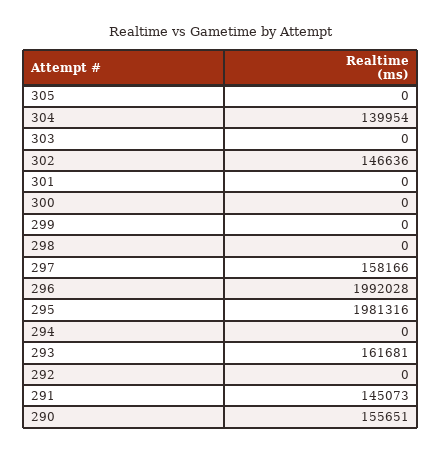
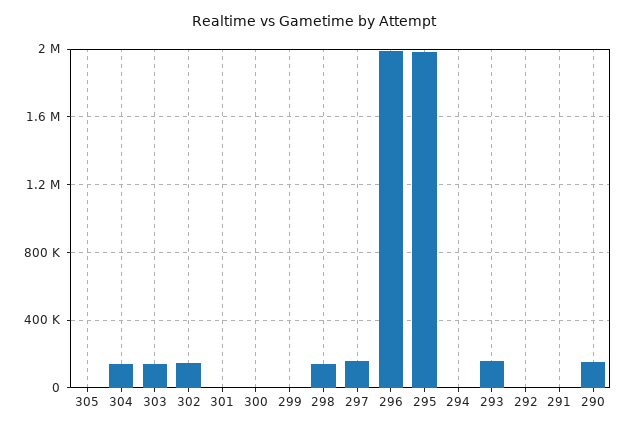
303: 0 -> 150000
298: 0 -> 150000
291: 145073 -> 0

